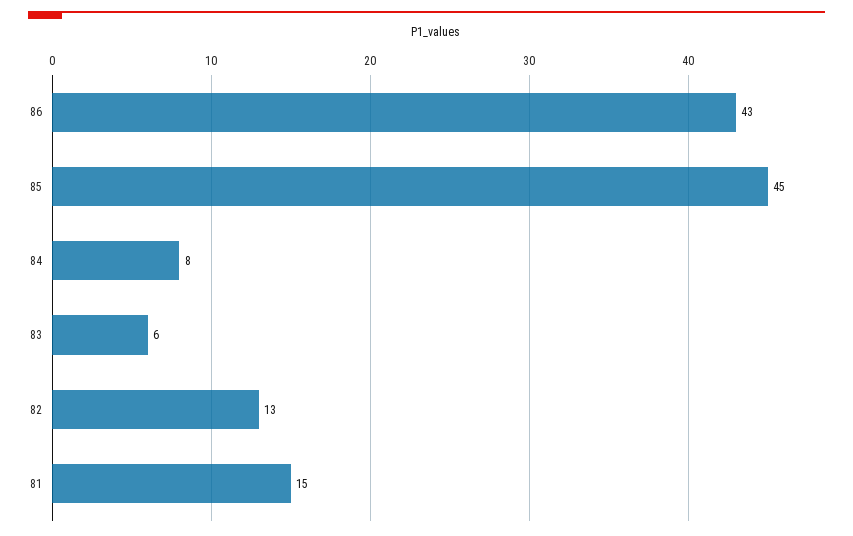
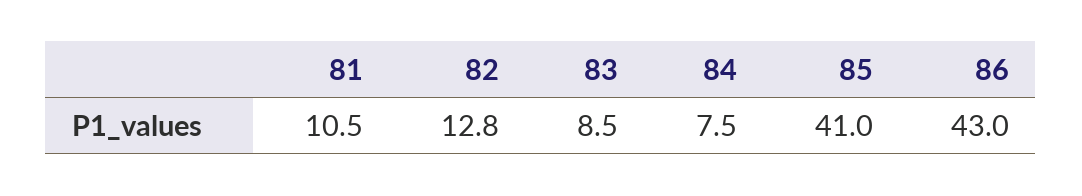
85: 45 -> 41
83: 6 -> 8.5
81: 15 -> 10.5

